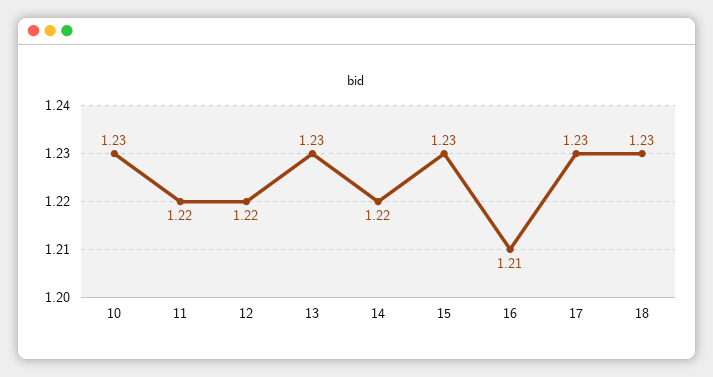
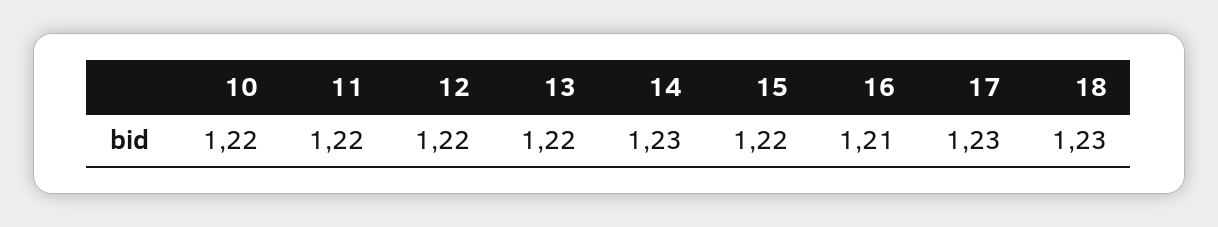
10: 1.23 -> 1.22
13: 1.23 -> 1.22
14: 1.22 -> 1.23
15: 1.23 -> 1.22

